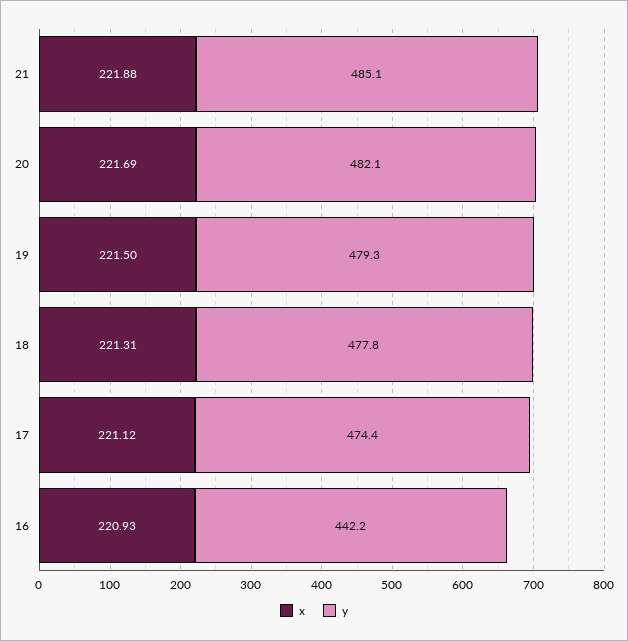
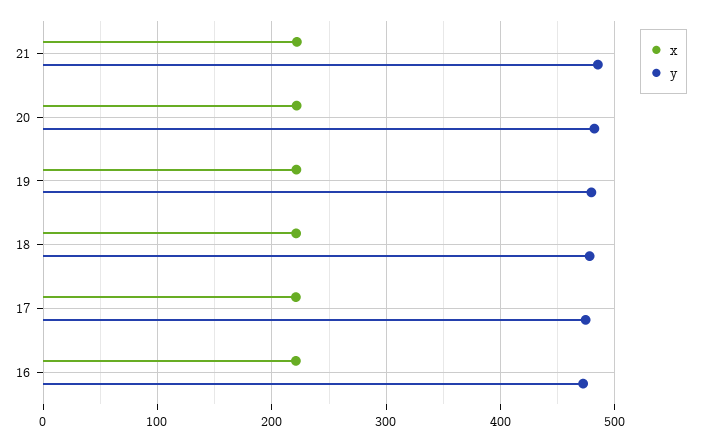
y, 16: 442.2 -> 470

